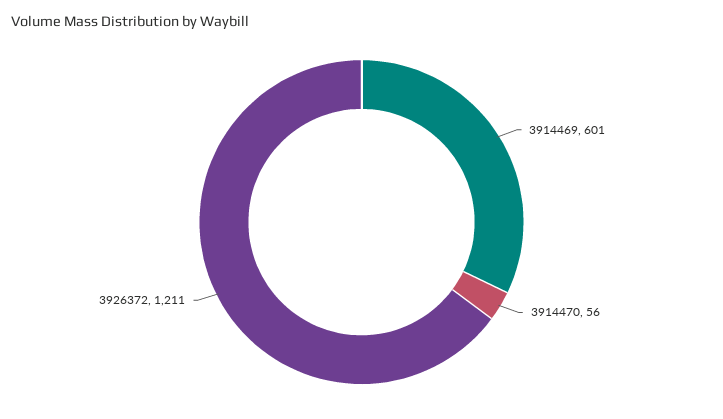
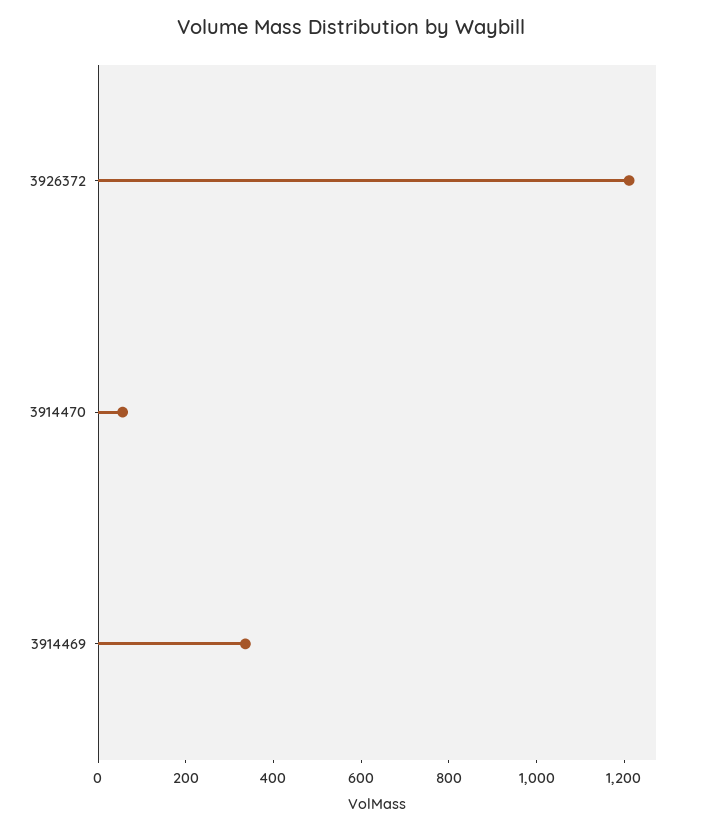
3914469: 601 -> 350

